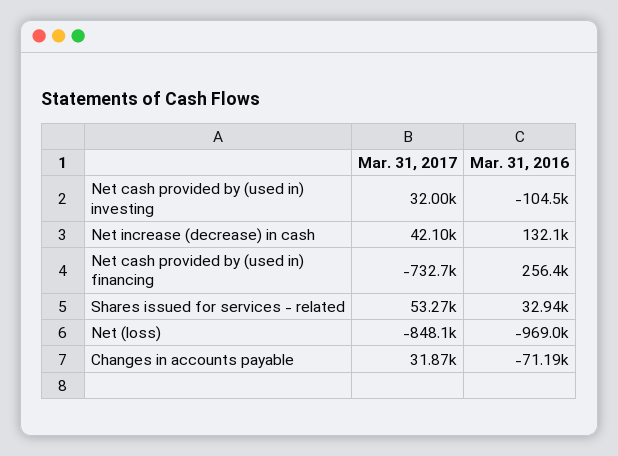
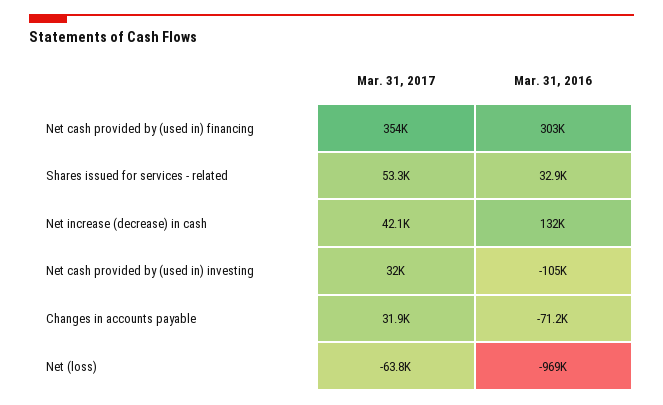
Mar. 31, 2017, Net cash provided by (used in) financing: -732700 -> 354000
Mar. 31, 2016, Net cash provided by (used in) financing: 256400 -> 303000
Mar. 31, 2017, Net (loss): -848100 -> -63800

